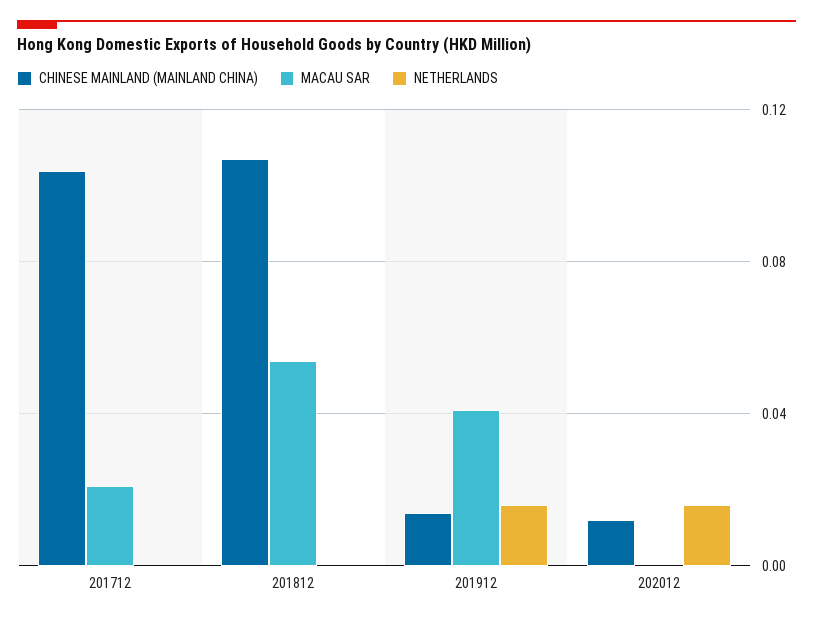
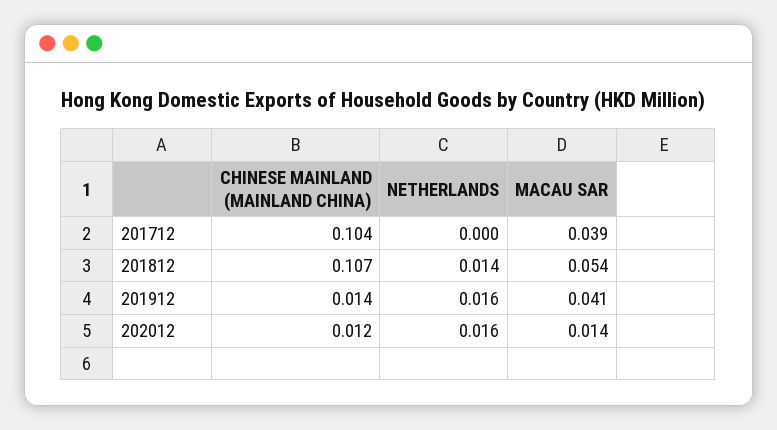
MACAU SAR, 201712: 0.02 -> 0.039
NETHERLANDS, 201812: 0 -> 0.014
MACAU SAR, 202012: 0 -> 0.014

